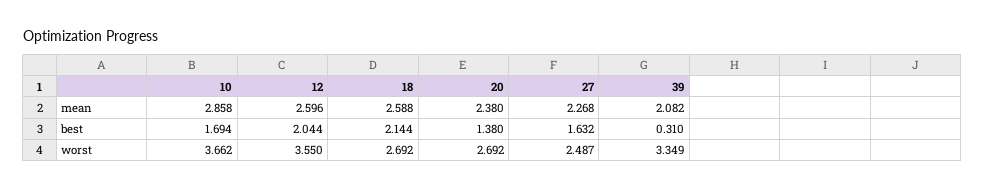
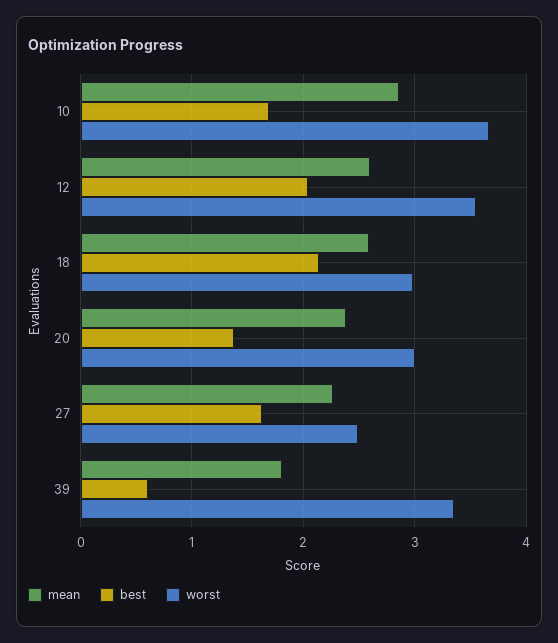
mean, 39: 2.082 -> 1.8
best, 39: 0.31 -> 0.6
worst, 18: 2.692 -> 3
worst, 20: 2.692 -> 3

